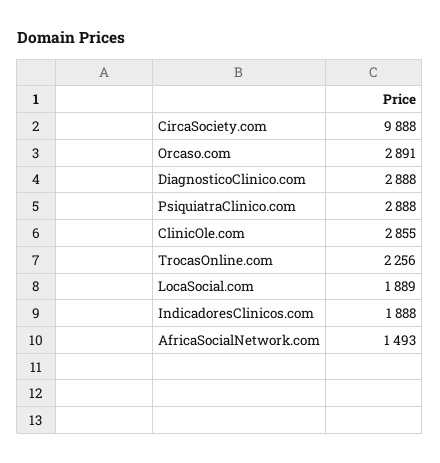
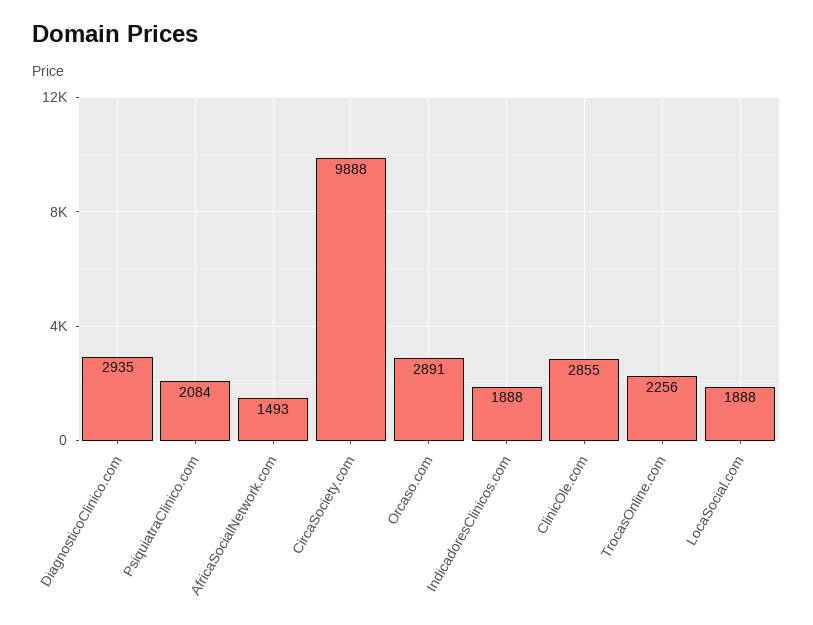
DiagnosticoClinico.com: 2888 -> 2935
PsiquiatraClinico.com: 2888 -> 2084
LocaSocial.com: 1889 -> 1888

